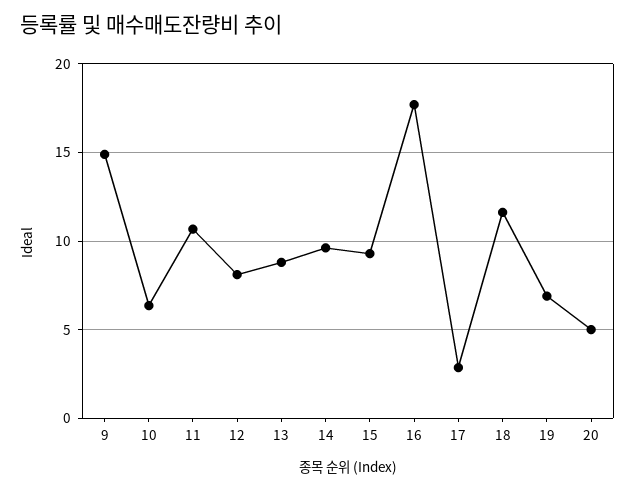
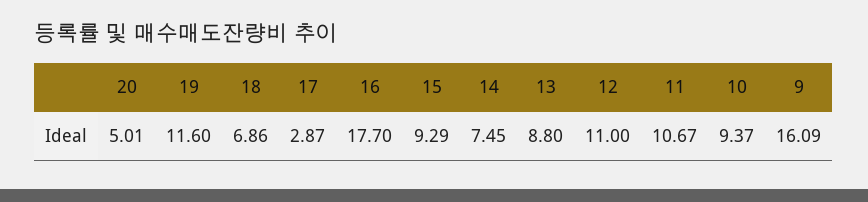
9: 15 -> 16.09
10: 6.5 -> 9.37
12: 8 -> 11
14: 9.5 -> 7.45
18: 11.5 -> 6.86
19: 7 -> 11.6

